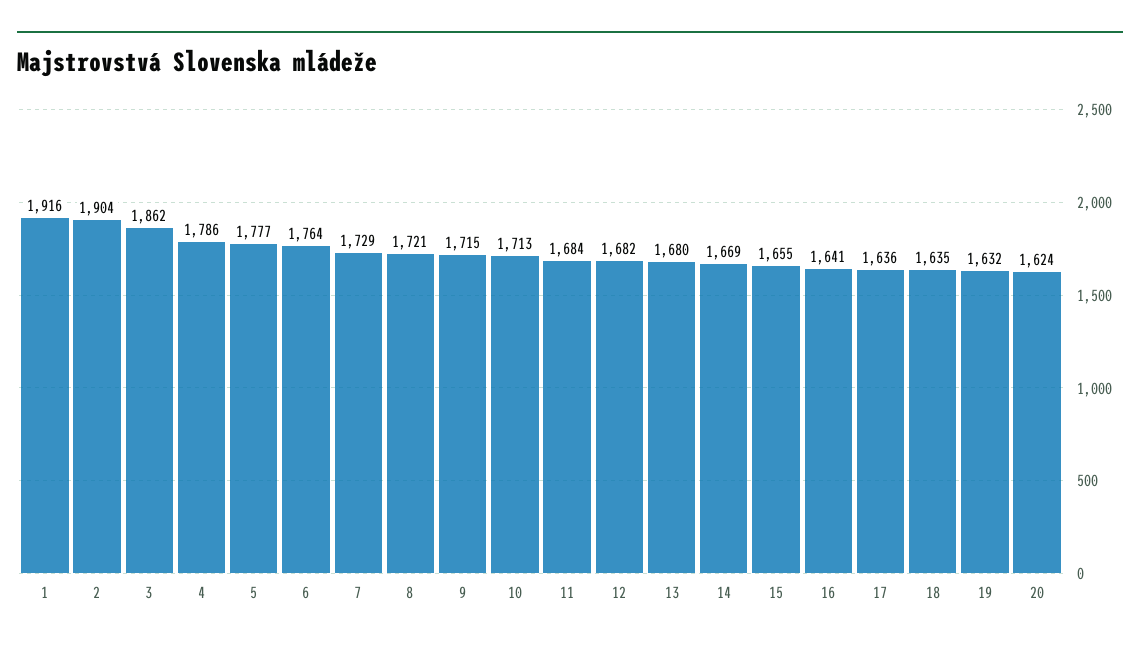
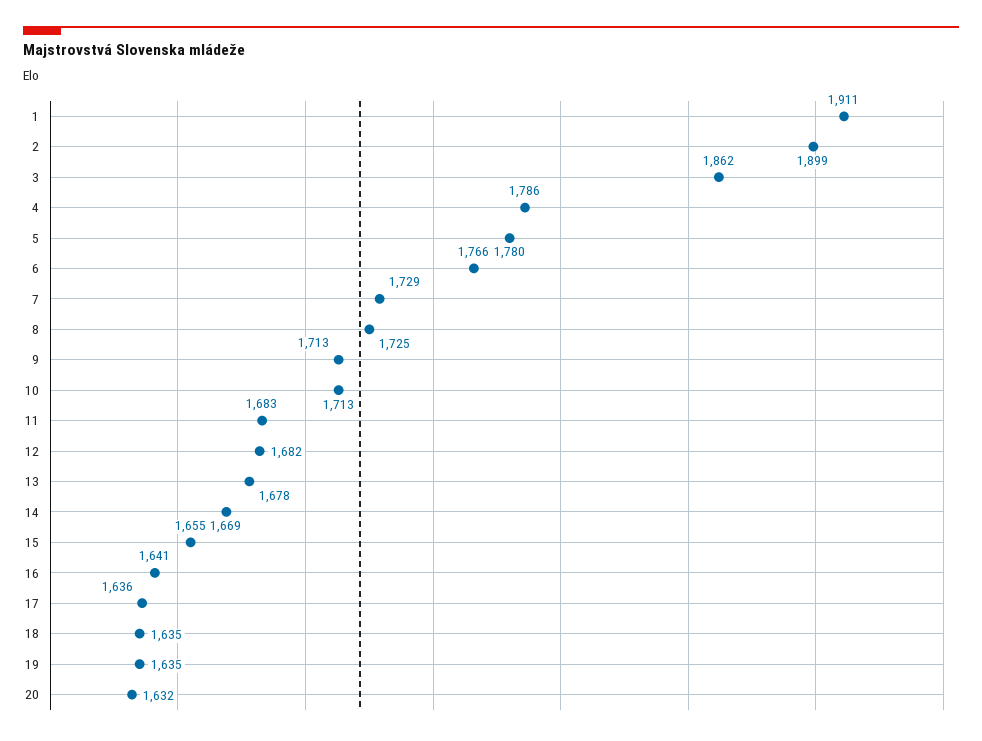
1: 1916 -> 1911
2: 1904 -> 1899
5: 1777 -> 1780
6: 1764 -> 1766
8: 1721 -> 1725
9: 1715 -> 1713
11: 1684 -> 1683
13: 1680 -> 1678
19: 1632 -> 1635
20: 1624 -> 1632

